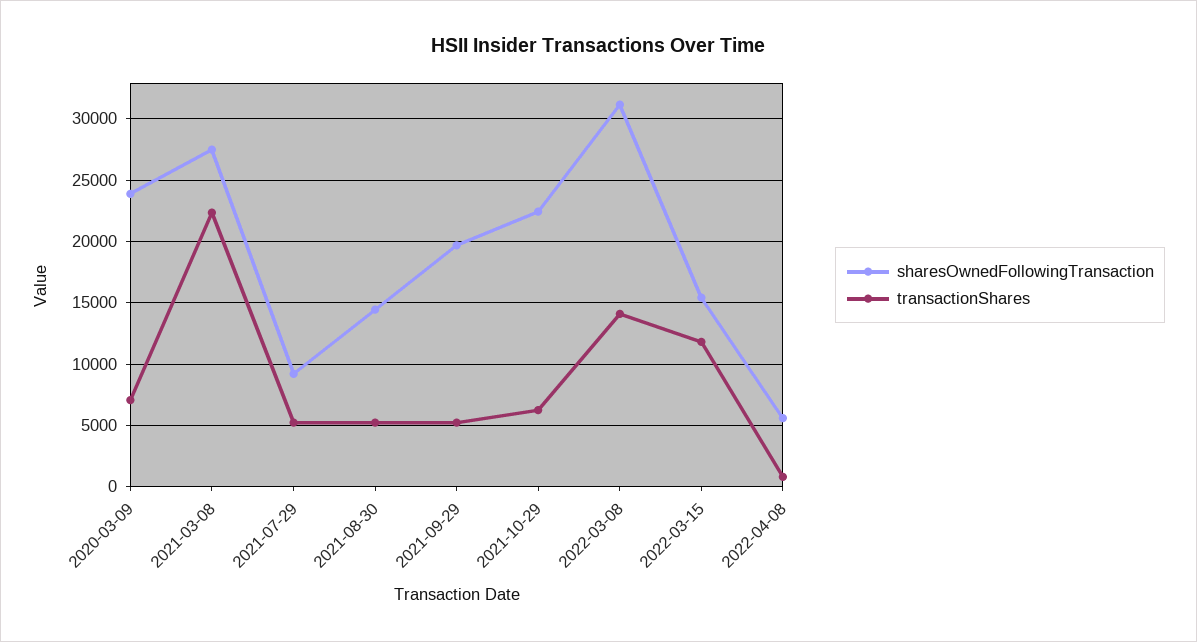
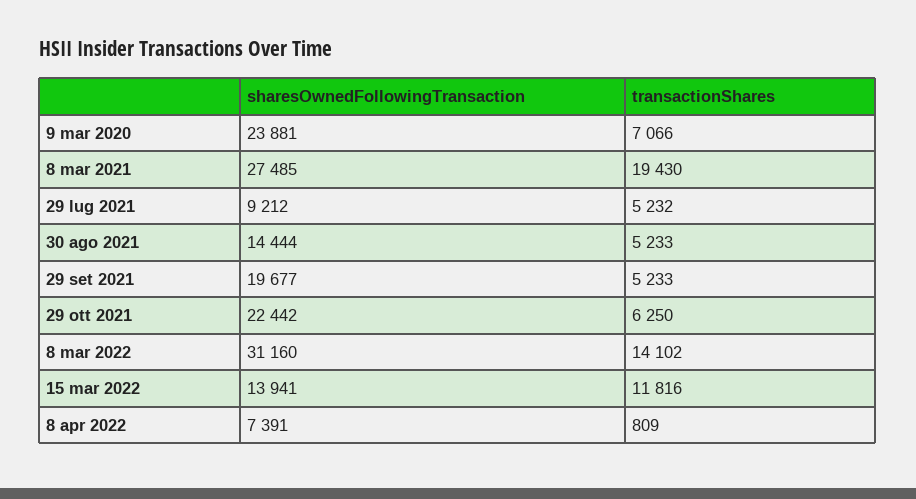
transactionShares, 2021-03-08: 22500 -> 19430
sharesOwnedFollowingTransaction, 2022-03-15: 15500 -> 13941
sharesOwnedFollowingTransaction, 2022-04-08: 5500 -> 7391

